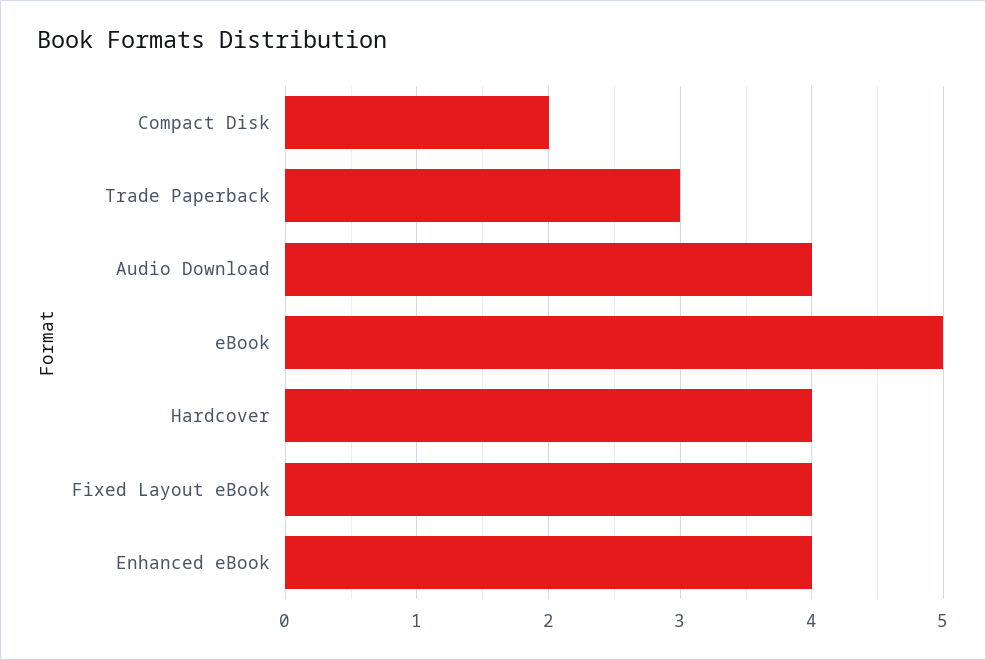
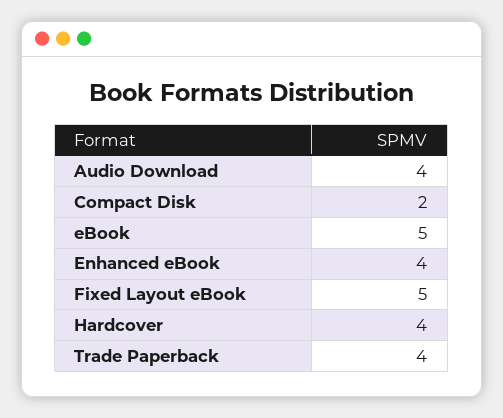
Trade Paperback: 3 -> 4
Fixed Layout eBook: 4 -> 5

